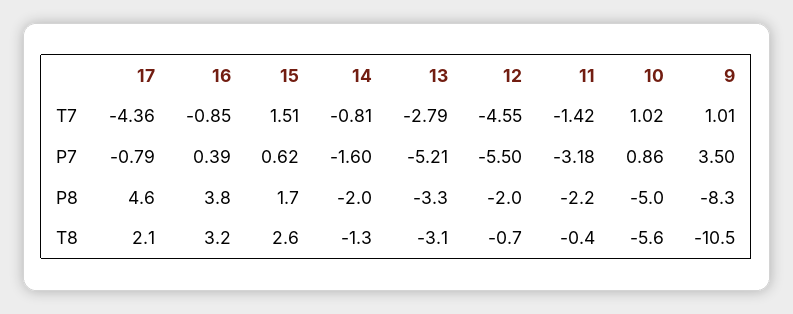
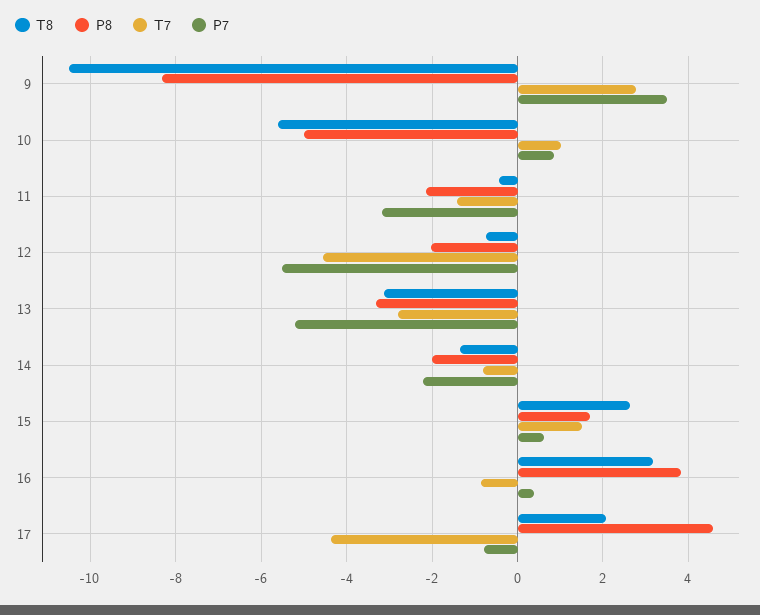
T7, 9: 1.01 -> 2.8
P7, 14: -1.6 -> -2.2

